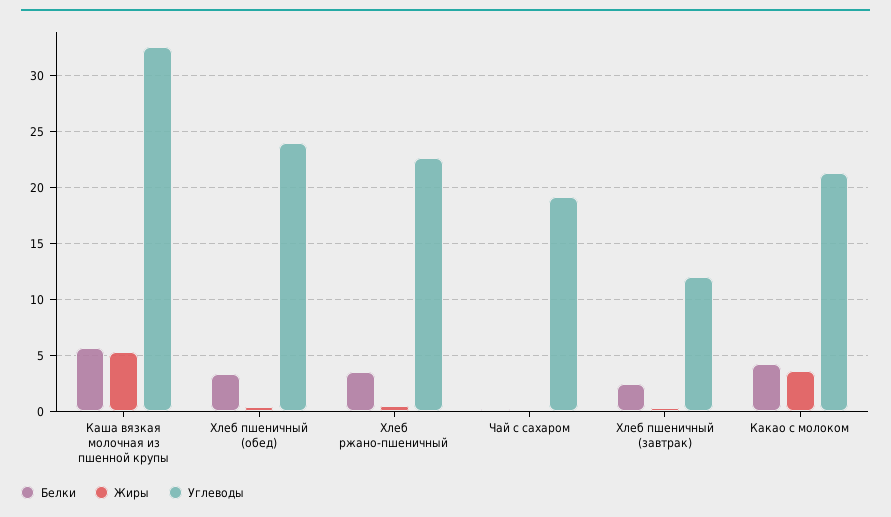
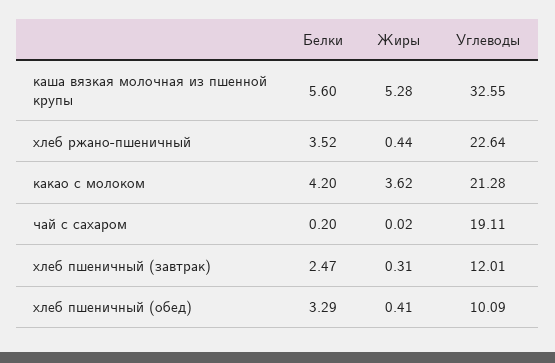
Углеводы, Хлеб пшеничный (обед): 24 -> 10.09

